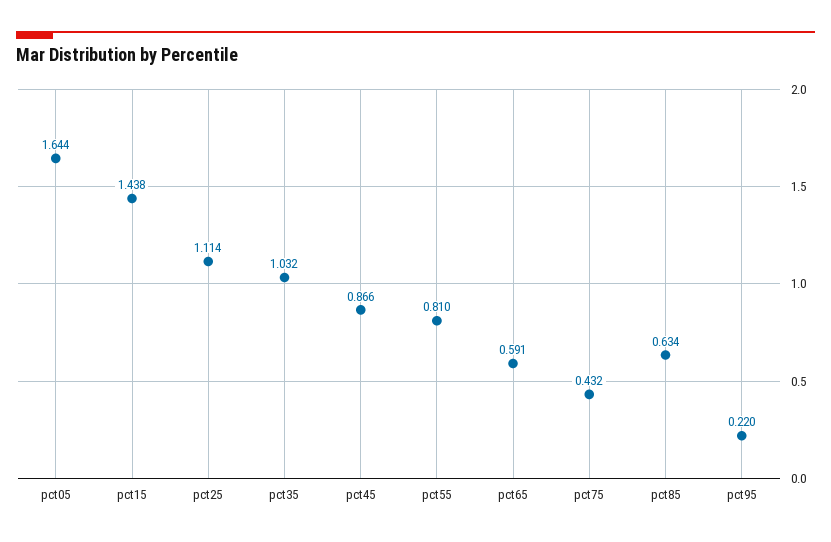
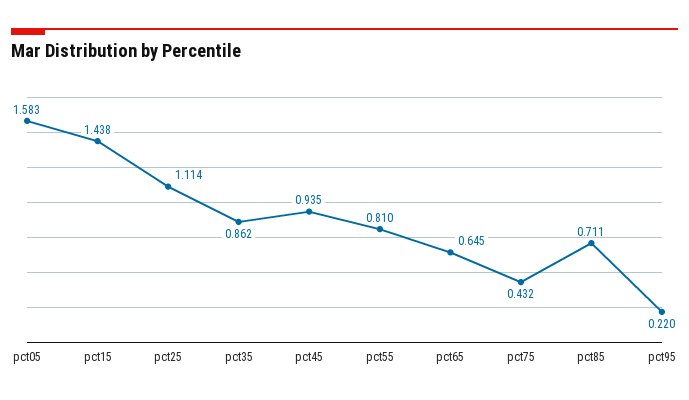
pct05: 1.644 -> 1.583
pct35: 1.032 -> 0.862
pct45: 0.866 -> 0.935
pct65: 0.591 -> 0.645
pct85: 0.634 -> 0.711

